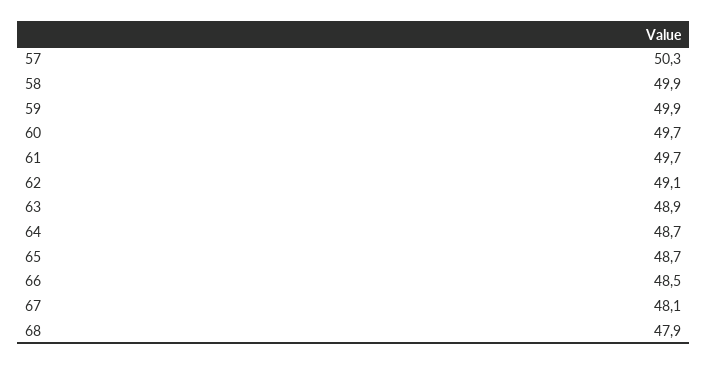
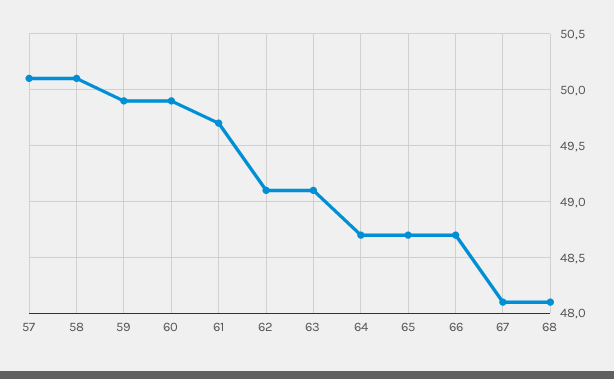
57: 50.3 -> 50.1
58: 49.9 -> 50.1
60: 49.7 -> 49.9
63: 48.9 -> 49.1
66: 48.5 -> 48.7
68: 47.9 -> 48.1

